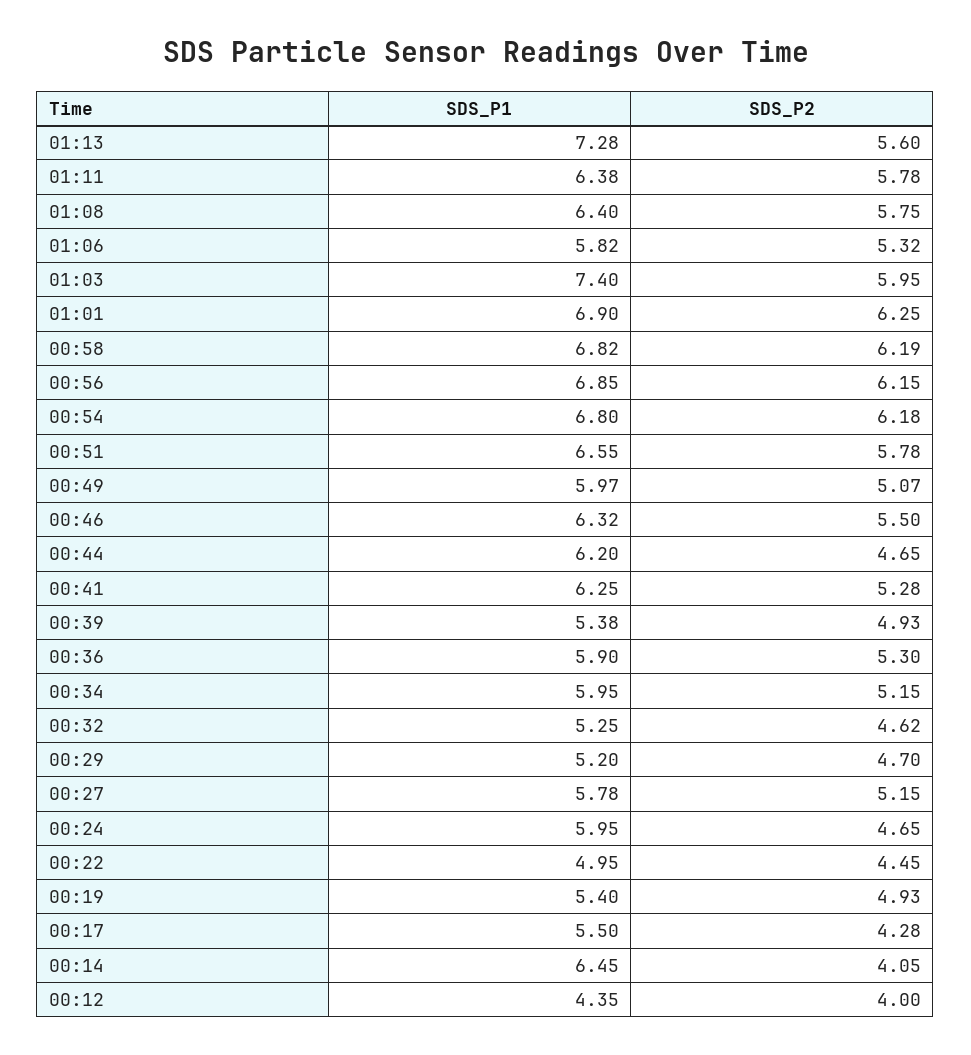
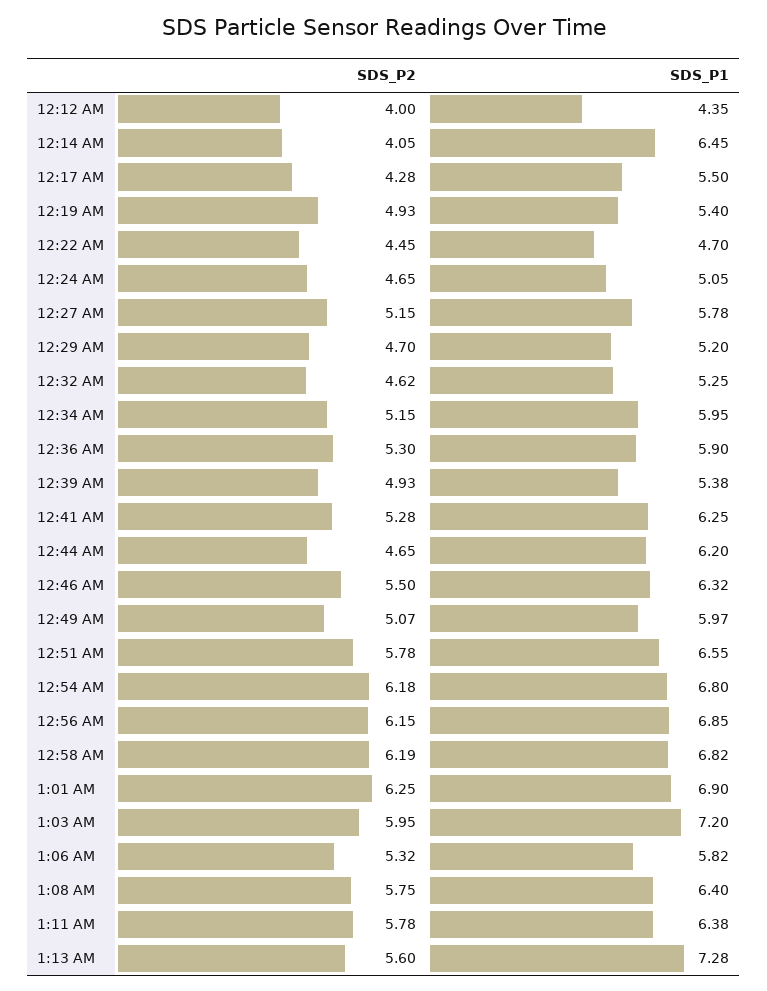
SDS_P1, 01:03: 7.4 -> 7.2
SDS_P1, 00:24: 5.95 -> 5.05
SDS_P1, 00:22: 4.95 -> 4.7

